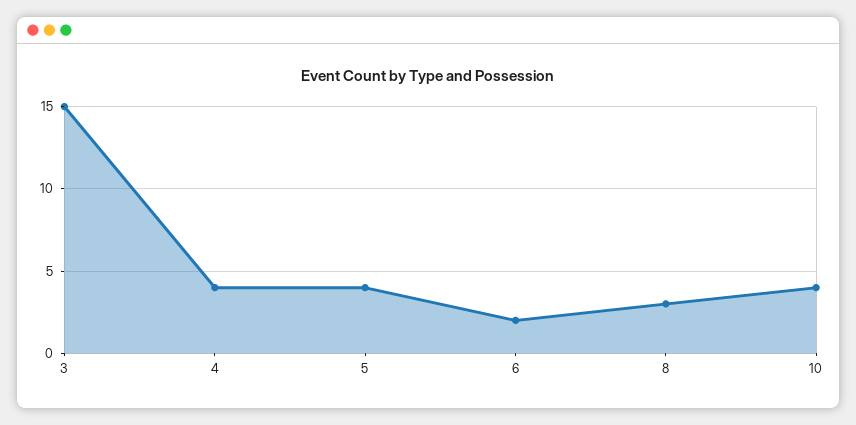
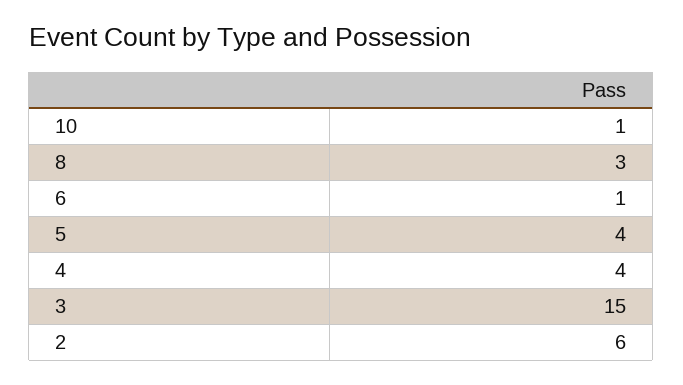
6: 2 -> 1
10: 4 -> 1
2: none -> 6

